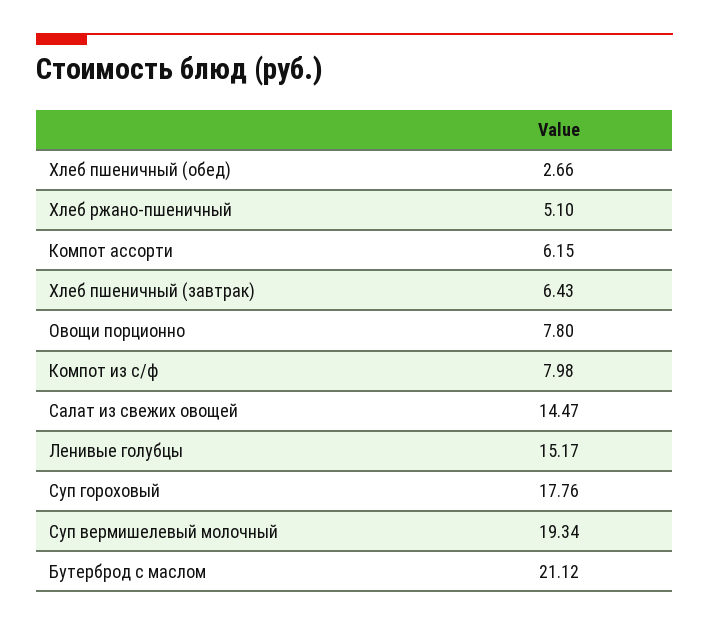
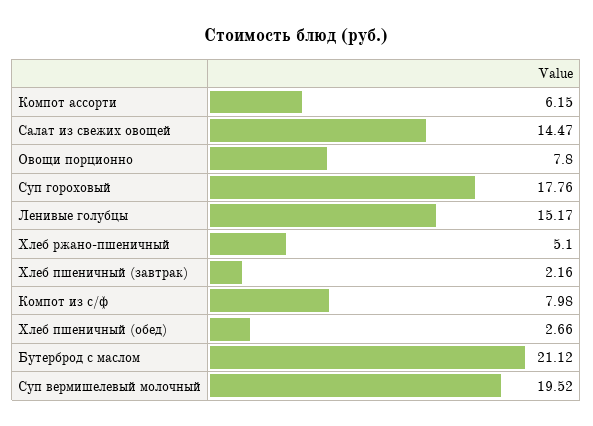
Хлеб пшеничный (завтрак): 6.43 -> 2.16
Суп вермишелевый молочный: 19.34 -> 19.52

